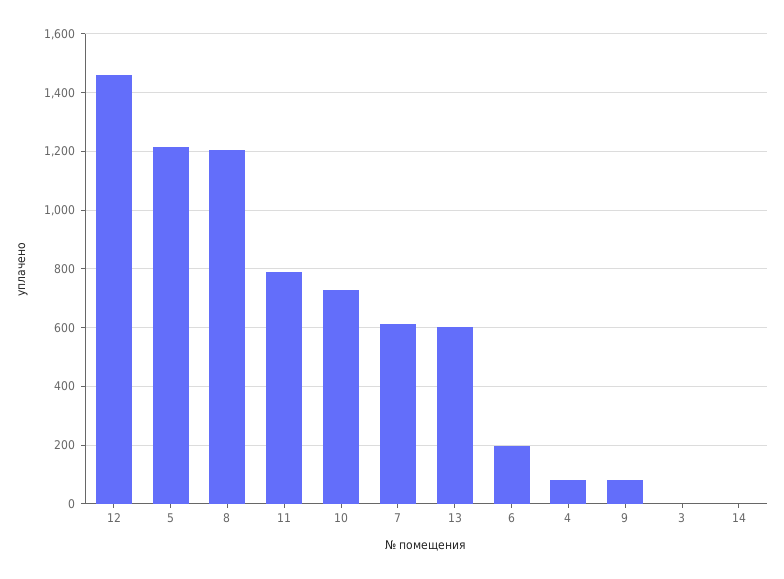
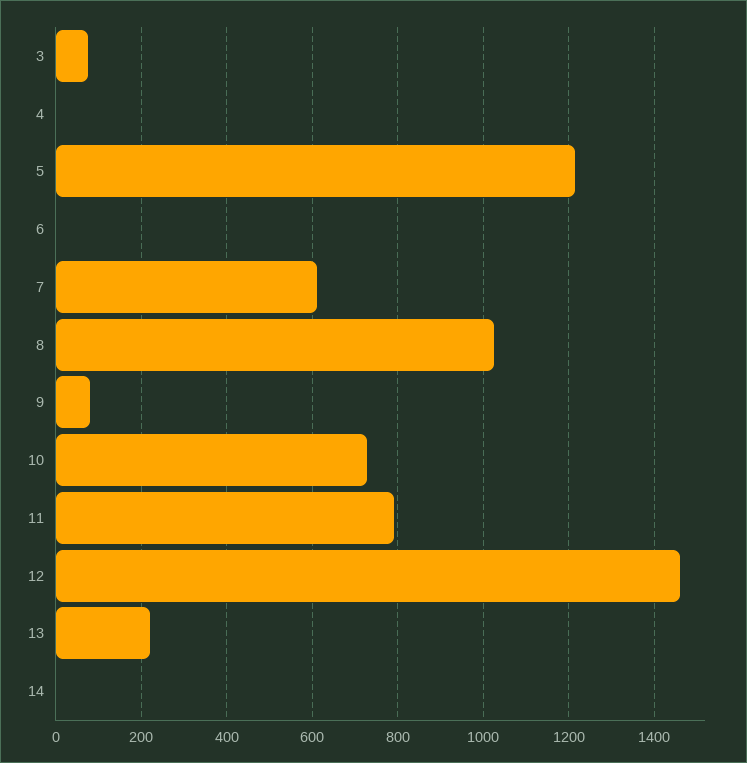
8: 1200 -> 1020
13: 600 -> 220
6: 200 -> 0
4: 75 -> 0
3: 0 -> 80

